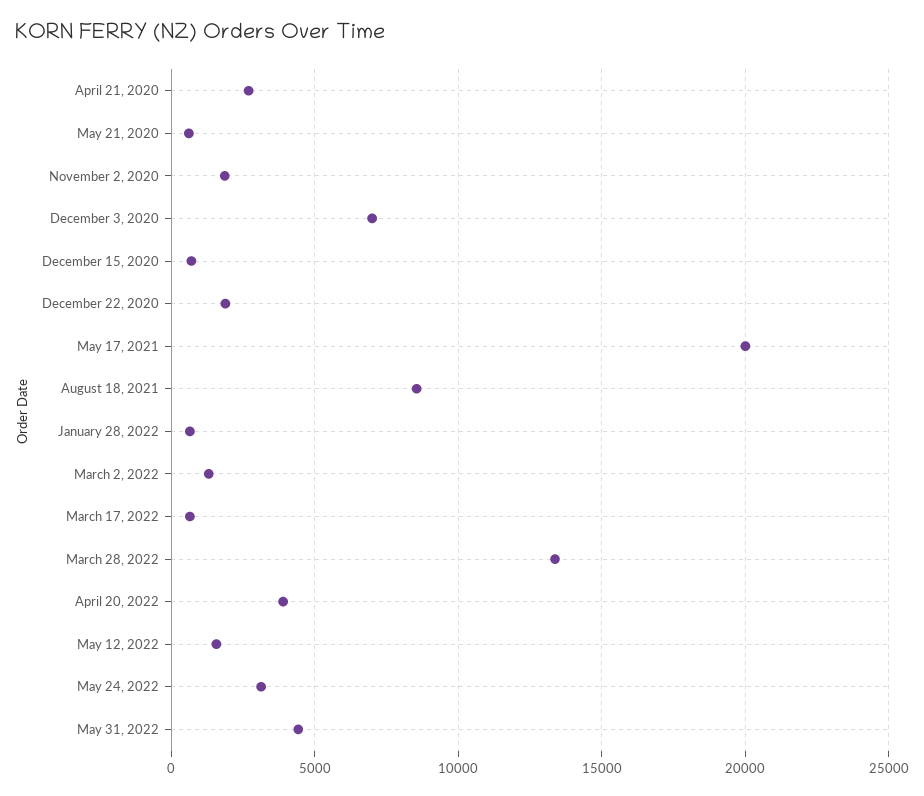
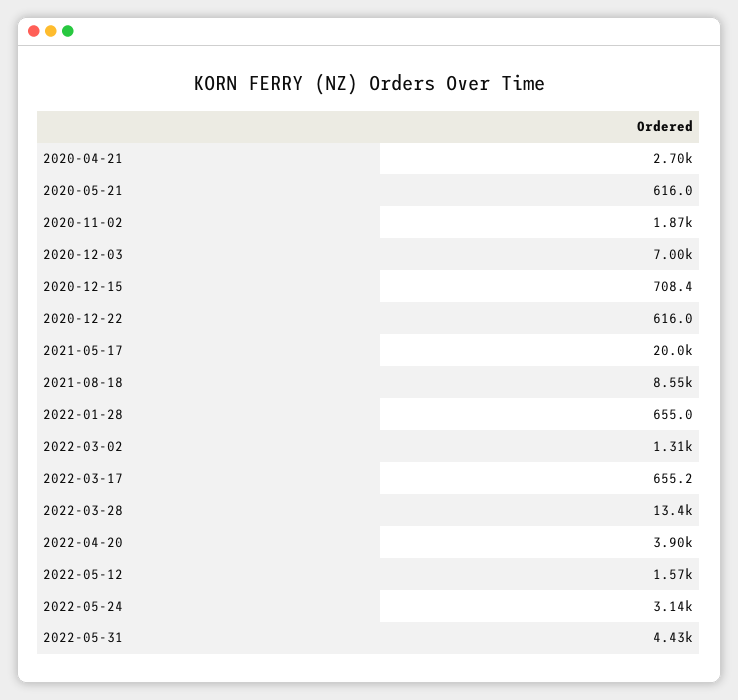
December 22, 2020: 2000 -> 616

